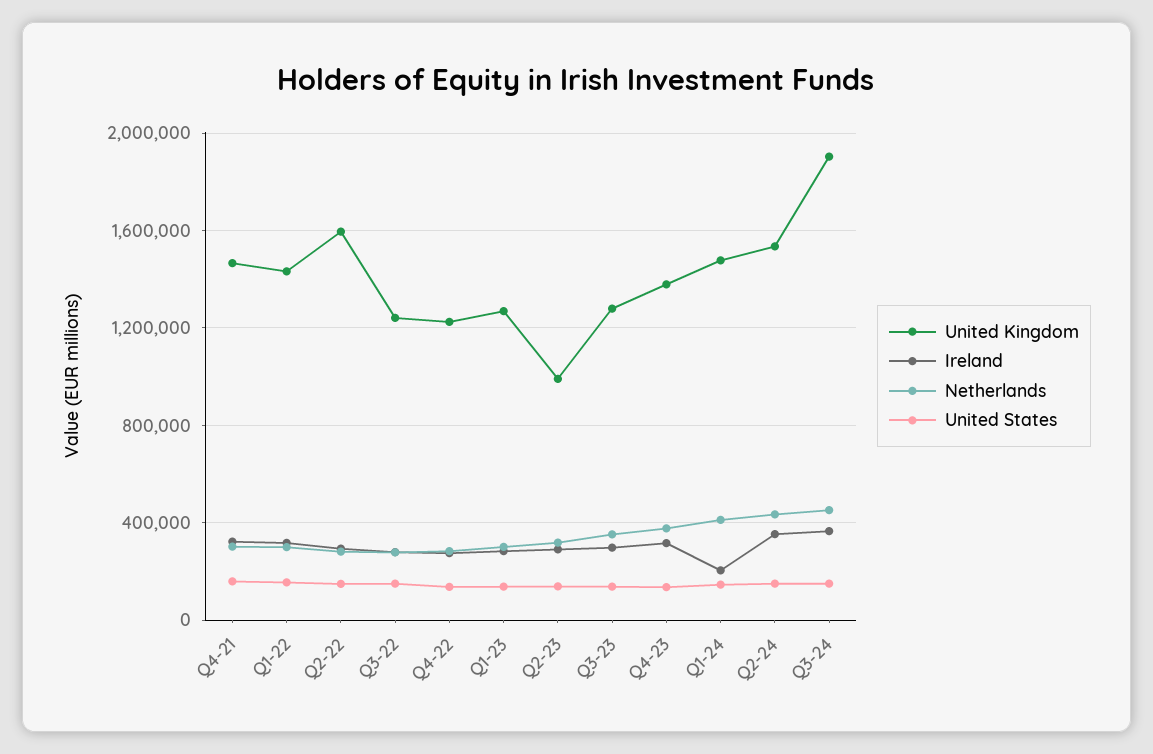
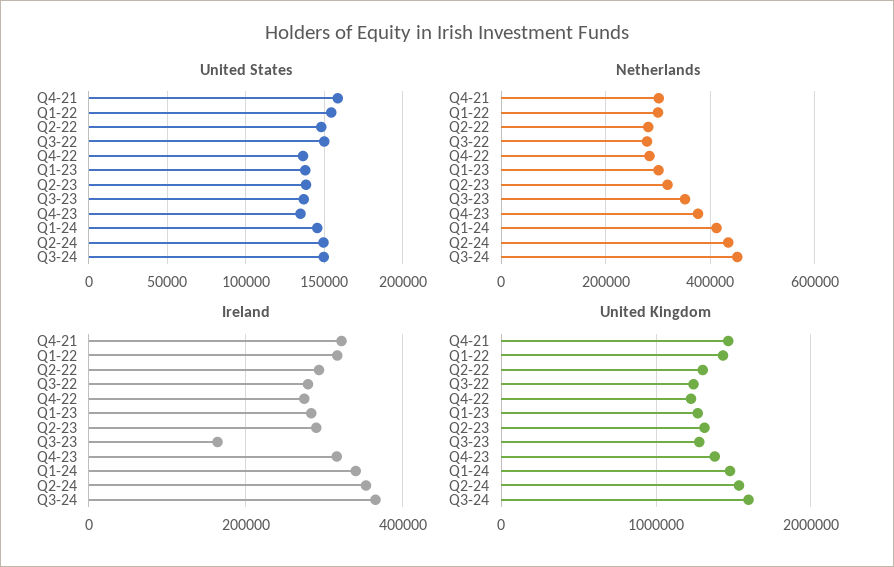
United Kingdom, Q2-22: 1600000 -> 1300000
United Kingdom, Q2-23: 1000000 -> 1300000
Ireland, Q3-23: 300000 -> 160000
Ireland, Q1-24: 200000 -> 340000
United Kingdom, Q3-24: 1900000 -> 1600000

